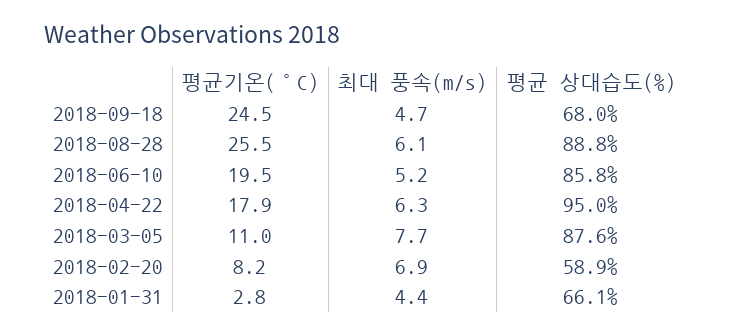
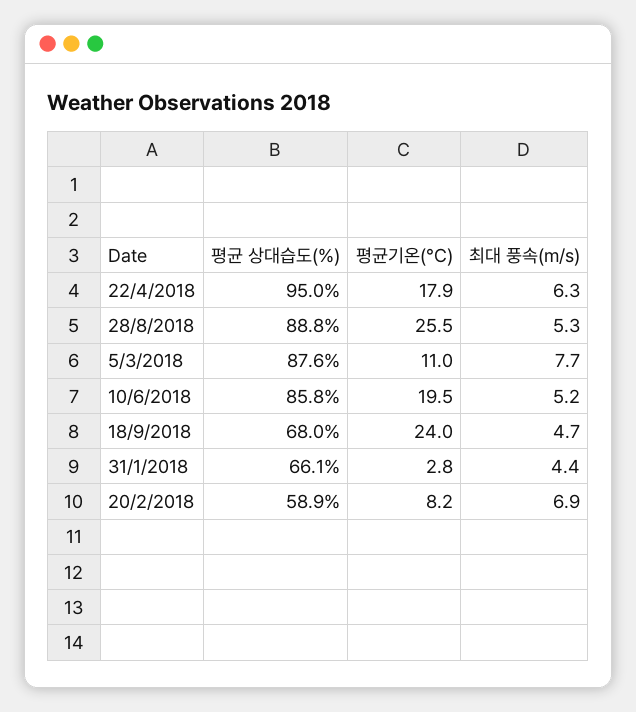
평균기온(°C), 2018-09-18: 24.5 -> 24
최대 풍속(m/s), 2018-08-28: 6.1 -> 5.3

